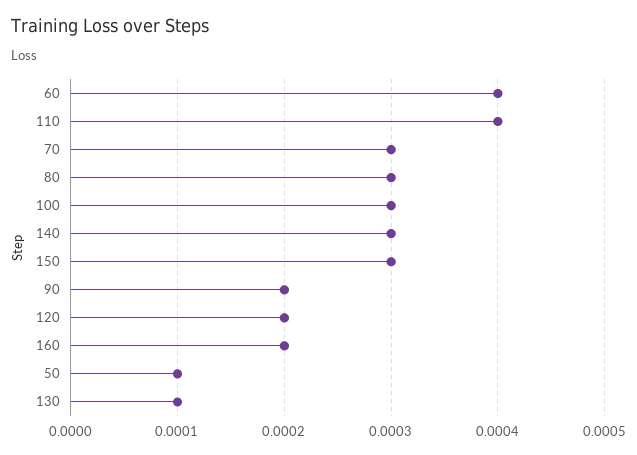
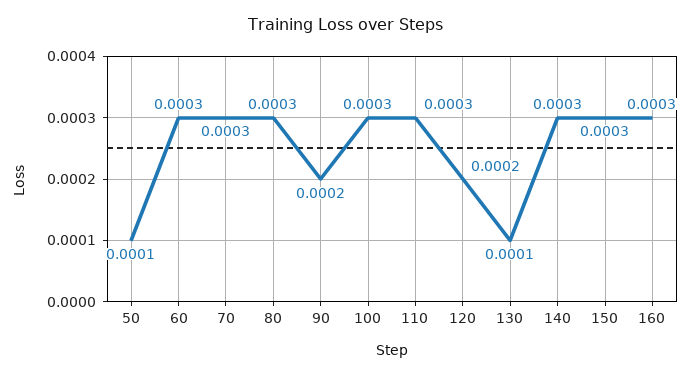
60: 0.0004 -> 0.0003
110: 0.0004 -> 0.0003
160: 0.0002 -> 0.0003

